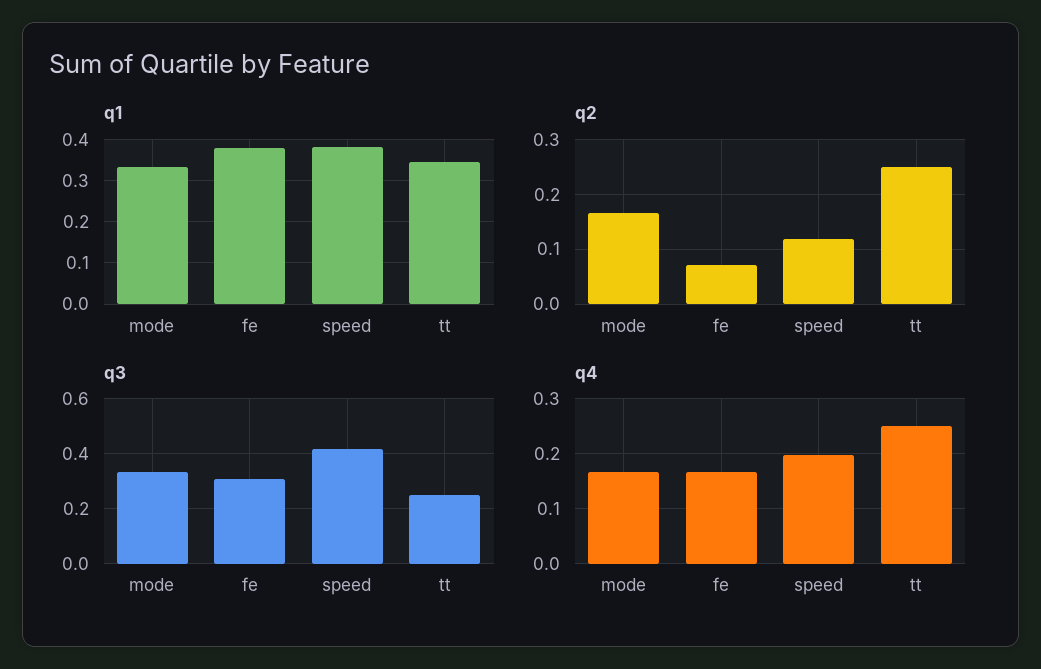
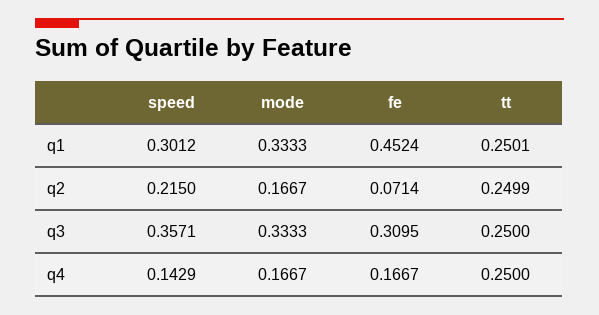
q1, fe: 0.38 -> 0.4524
q1, speed: 0.38 -> 0.3012
q1, tt: 0.34 -> 0.2501
q2, speed: 0.12 -> 0.215
q3, speed: 0.425 -> 0.3571
q4, speed: 0.2 -> 0.1429

